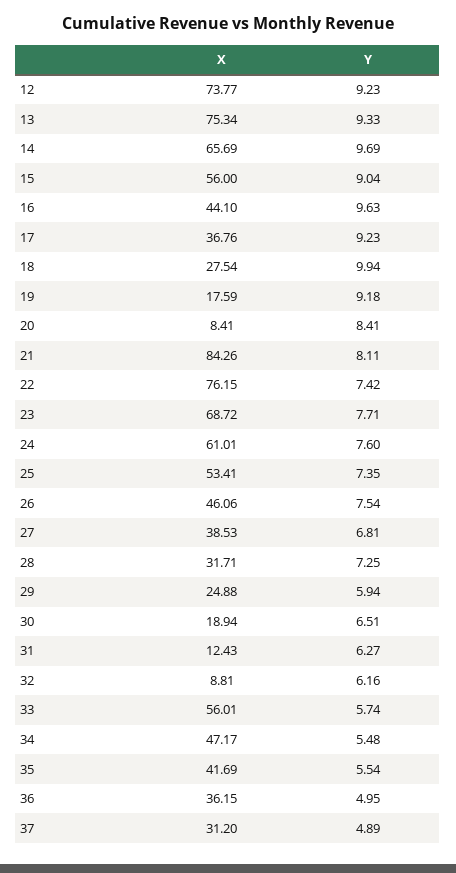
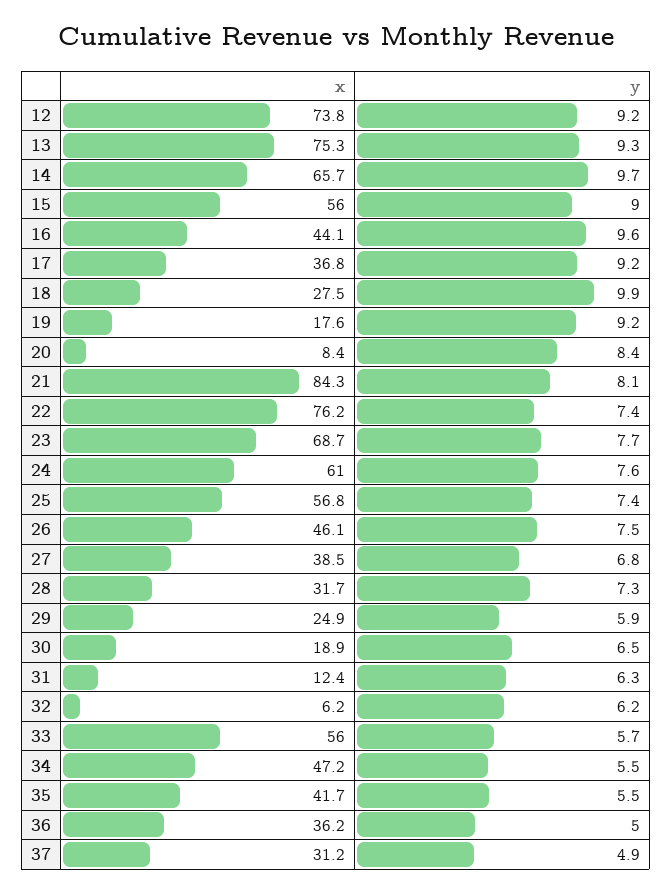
X, 25: 53.41 -> 56.8
X, 32: 8.81 -> 6.2

